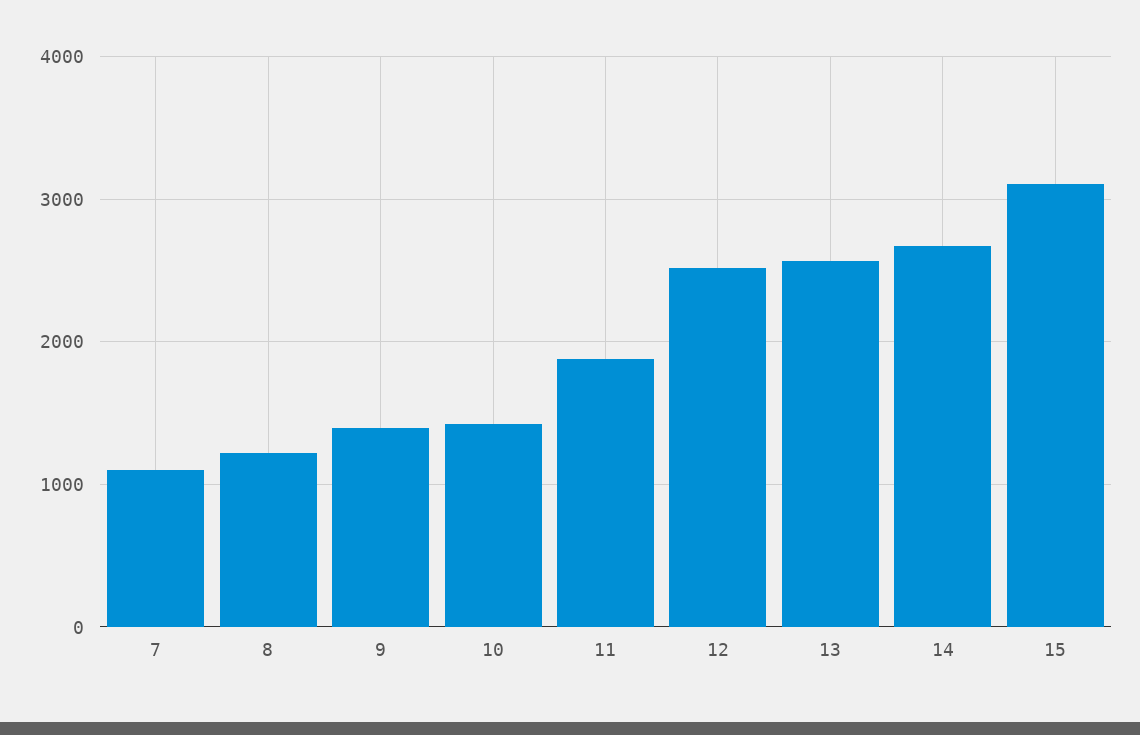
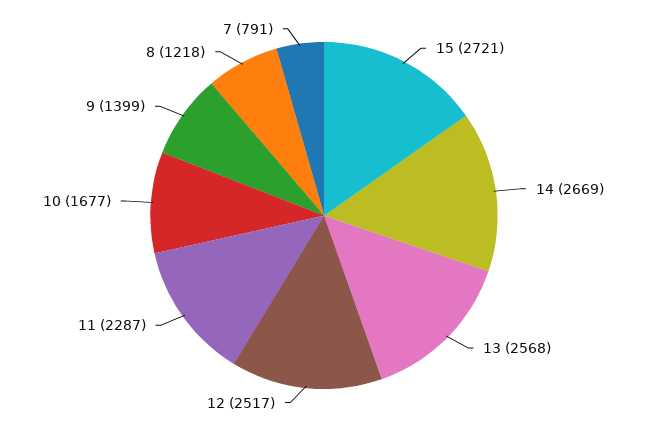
7: 1100 -> 791
10: 1400 -> 1677
11: 1900 -> 2287
15: 3100 -> 2721

